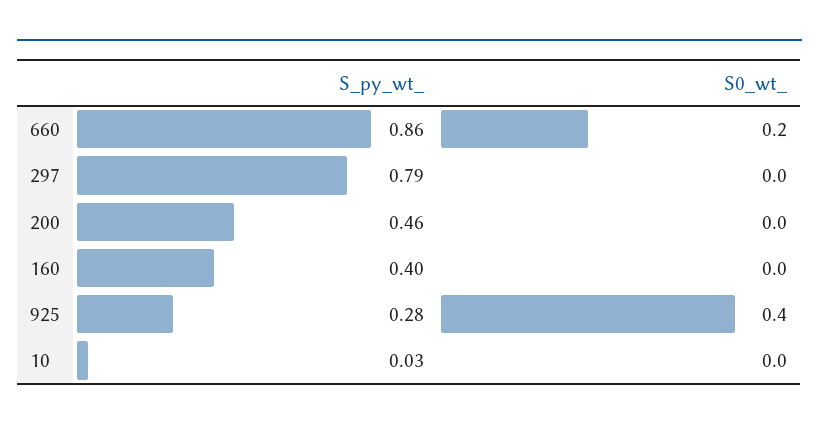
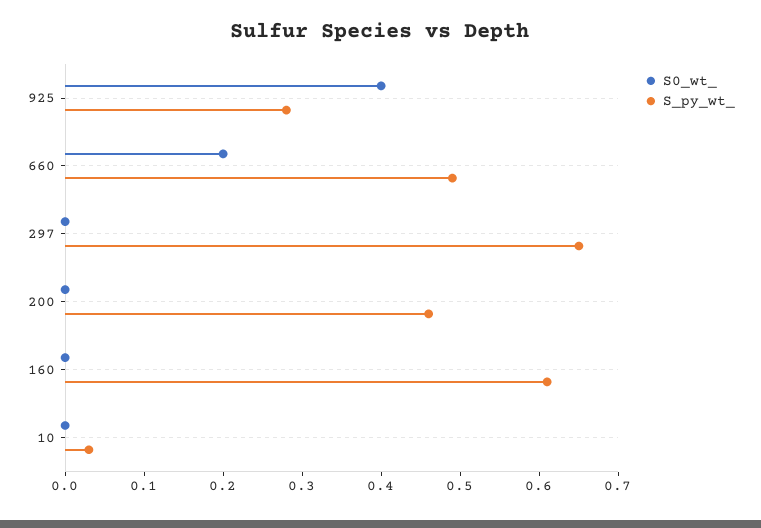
S_py_wt_, 660: 0.86 -> 0.5
S_py_wt_, 297: 0.79 -> 0.65
S_py_wt_, 160: 0.4 -> 0.6

